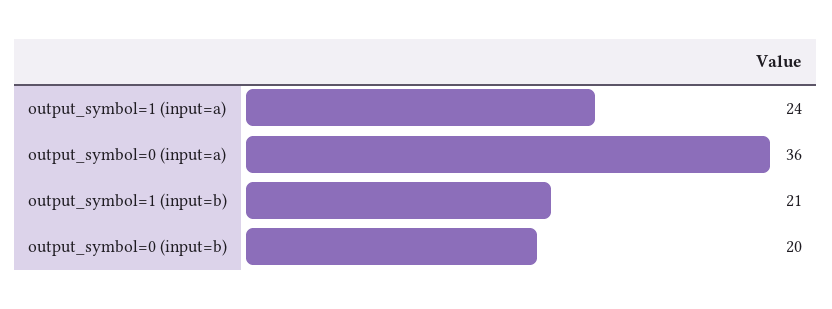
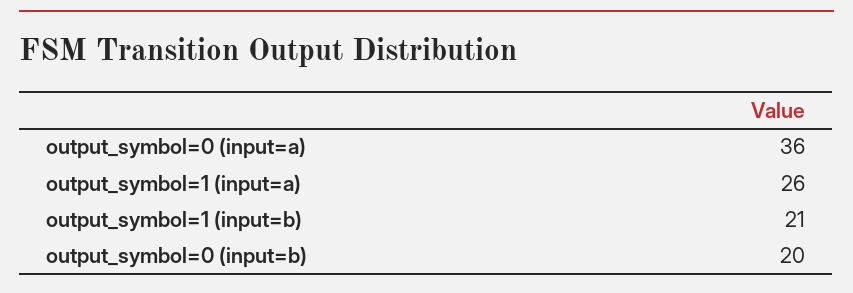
output_symbol=1 (input=a): 24 -> 26

